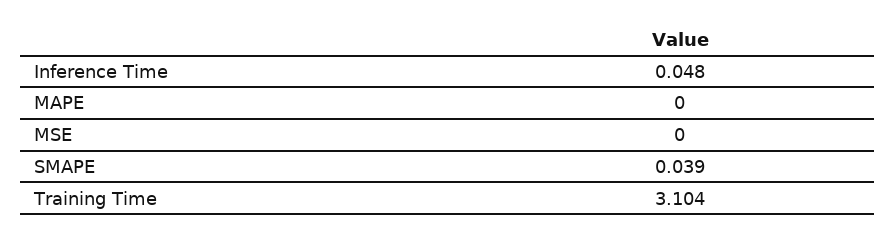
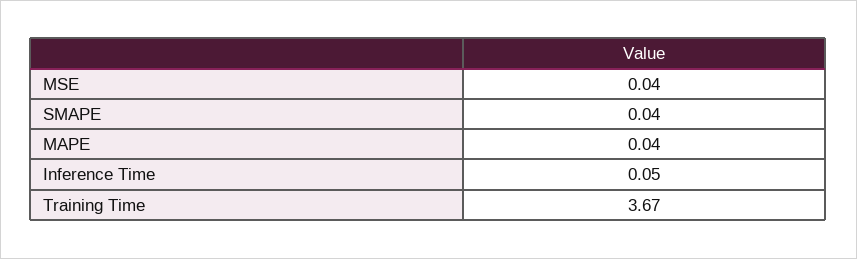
MAPE: 0 -> 0.04
MSE: 0 -> 0.04
Training Time: 3.104 -> 3.67

